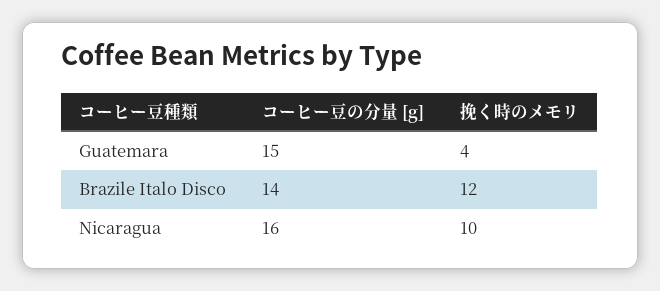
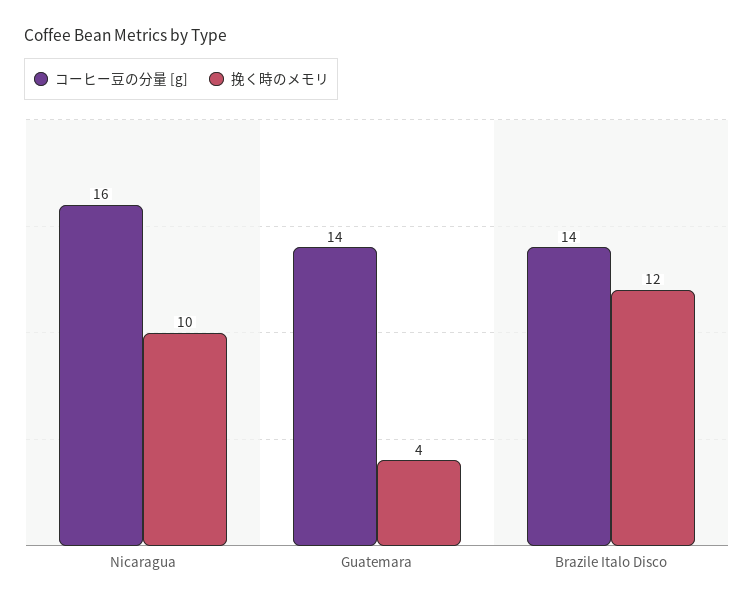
コーヒー豆の分量 [g], Guatemara: 15 -> 14

